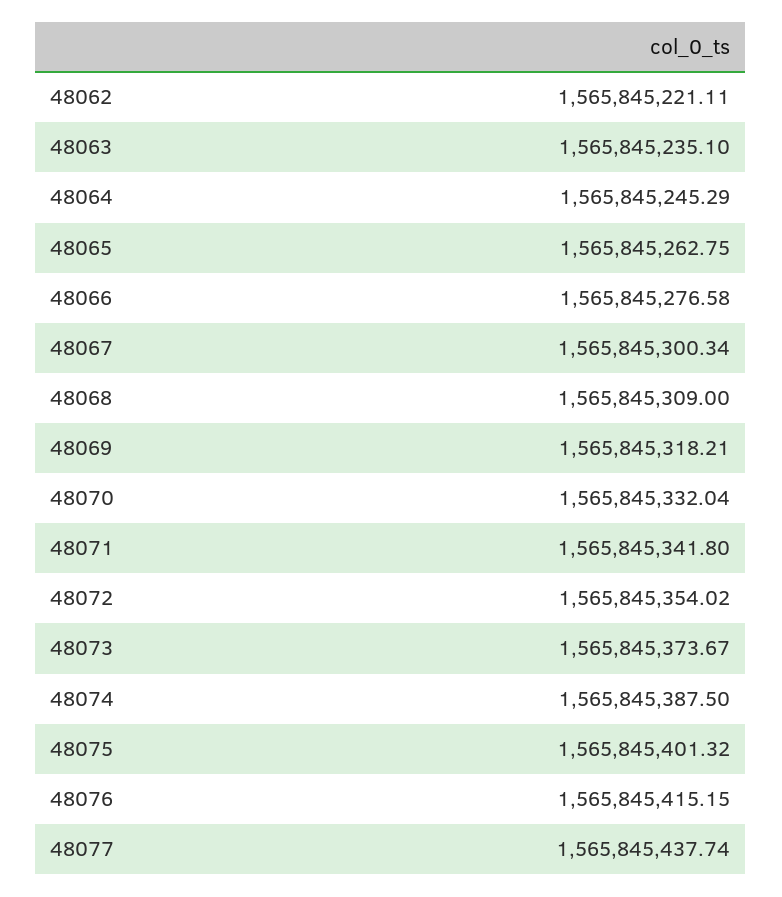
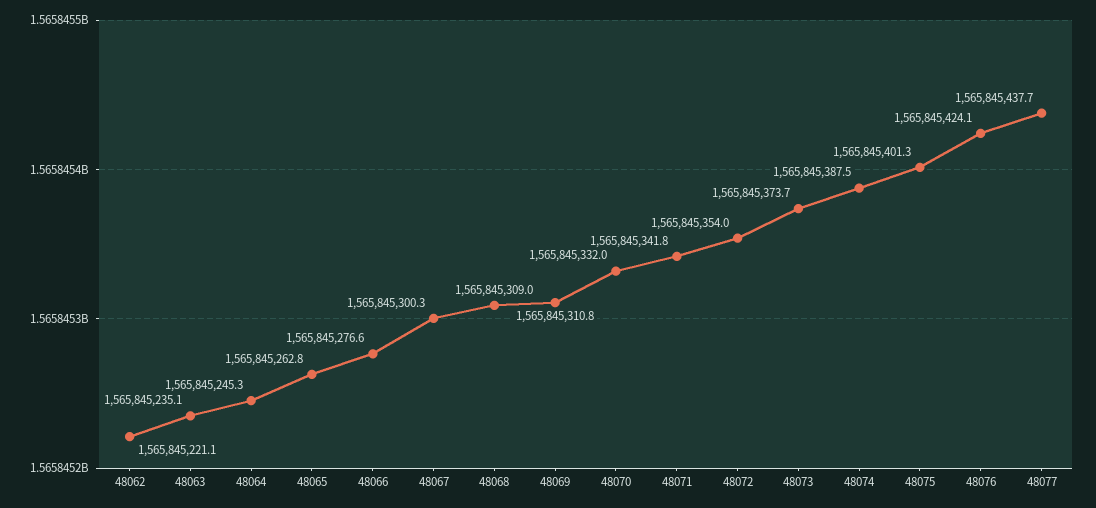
48069: 1565845318.21 -> 1565845310.8
48076: 1565845415.15 -> 1565845424.1

